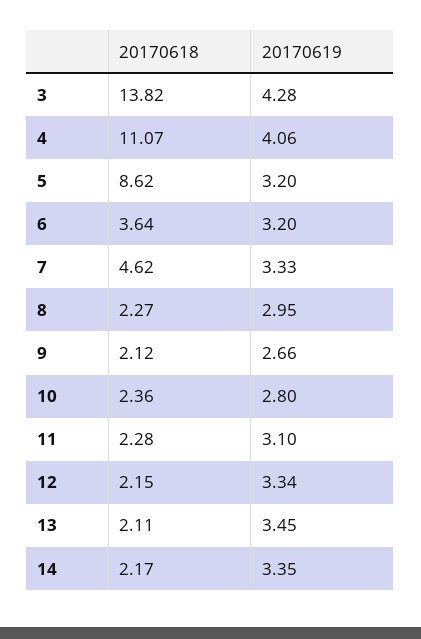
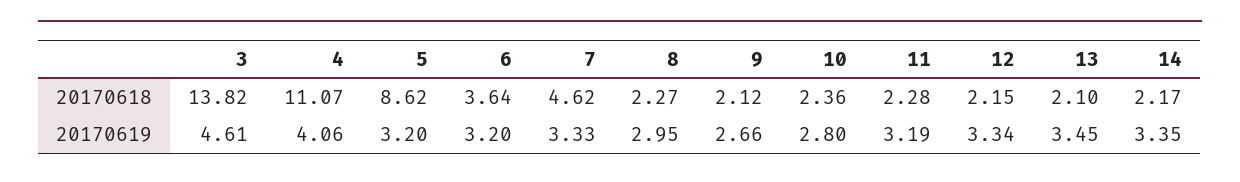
20170619, 3: 4.28 -> 4.61
20170619, 11: 3.1 -> 3.19
20170618, 13: 2.11 -> 2.1

